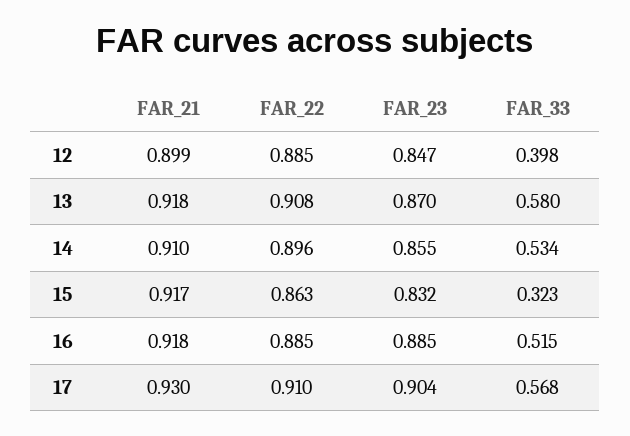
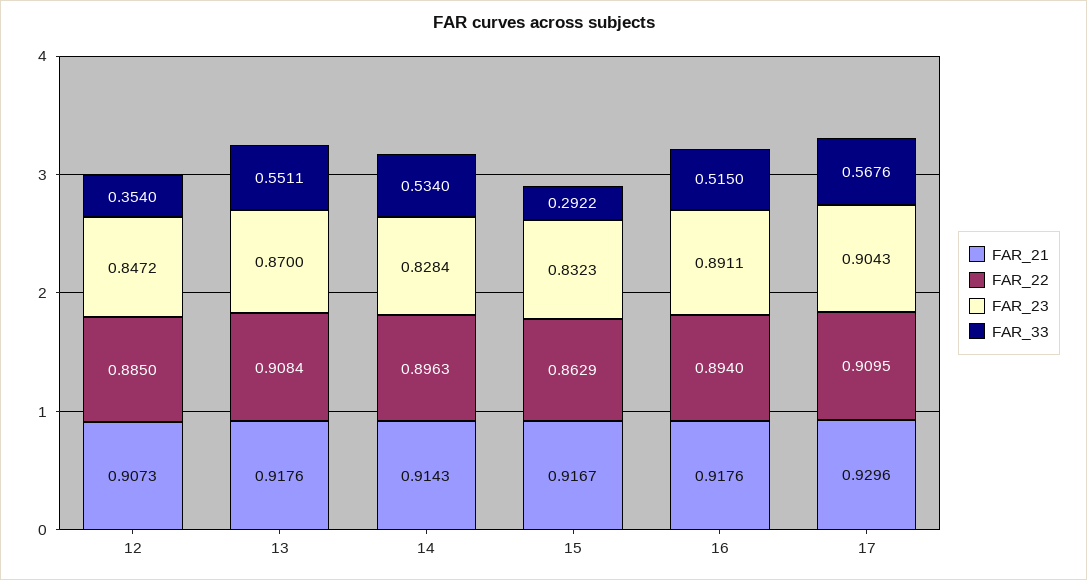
FAR_21, 12: 0.899 -> 0.9073
FAR_33, 12: 0.398 -> 0.354
FAR_33, 13: 0.58 -> 0.5511
FAR_21, 14: 0.91 -> 0.9143
FAR_23, 14: 0.855 -> 0.8284
FAR_33, 15: 0.323 -> 0.2922
FAR_22, 16: 0.885 -> 0.894
FAR_23, 16: 0.885 -> 0.8911

